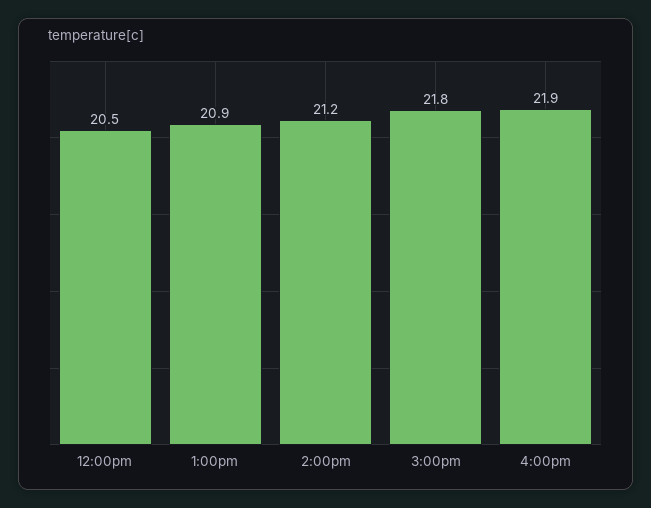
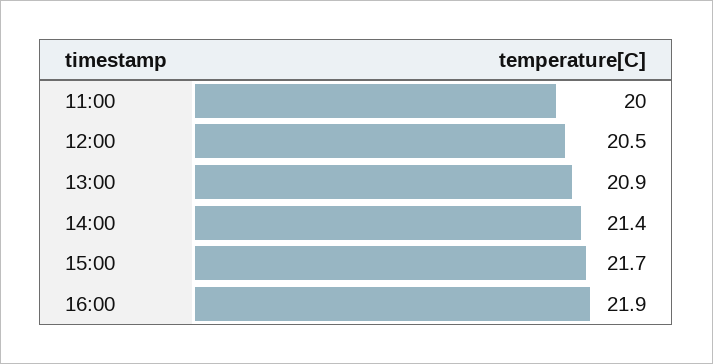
2:00pm: 21.2 -> 21.4
3:00pm: 21.8 -> 21.7
11:00: none -> 20

